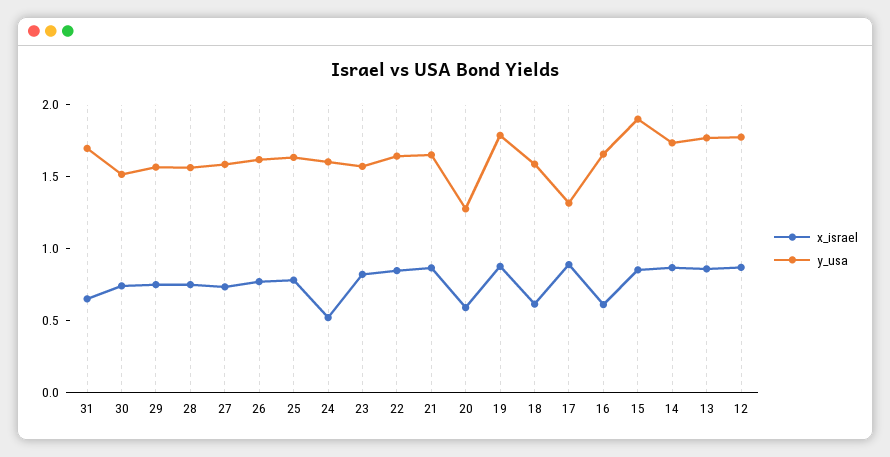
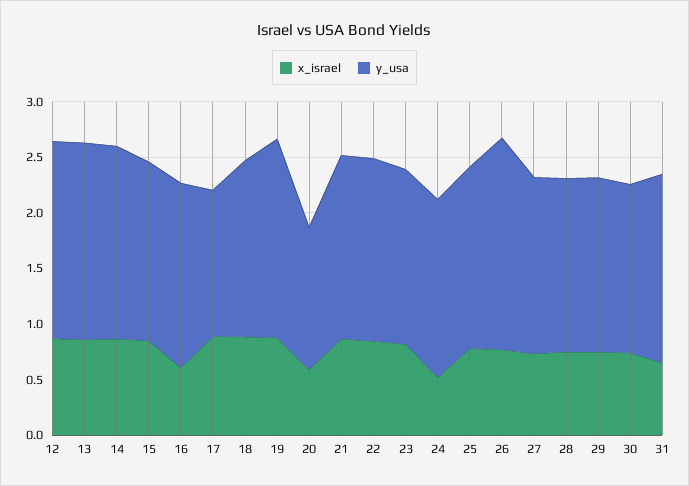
y_usa, 26: 1.6 -> 1.9
x_israel, 18: 0.6 -> 0.9
y_usa, 15: 1.9 -> 1.6

